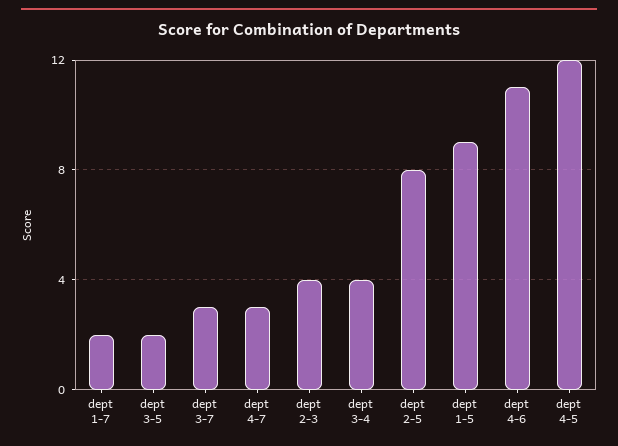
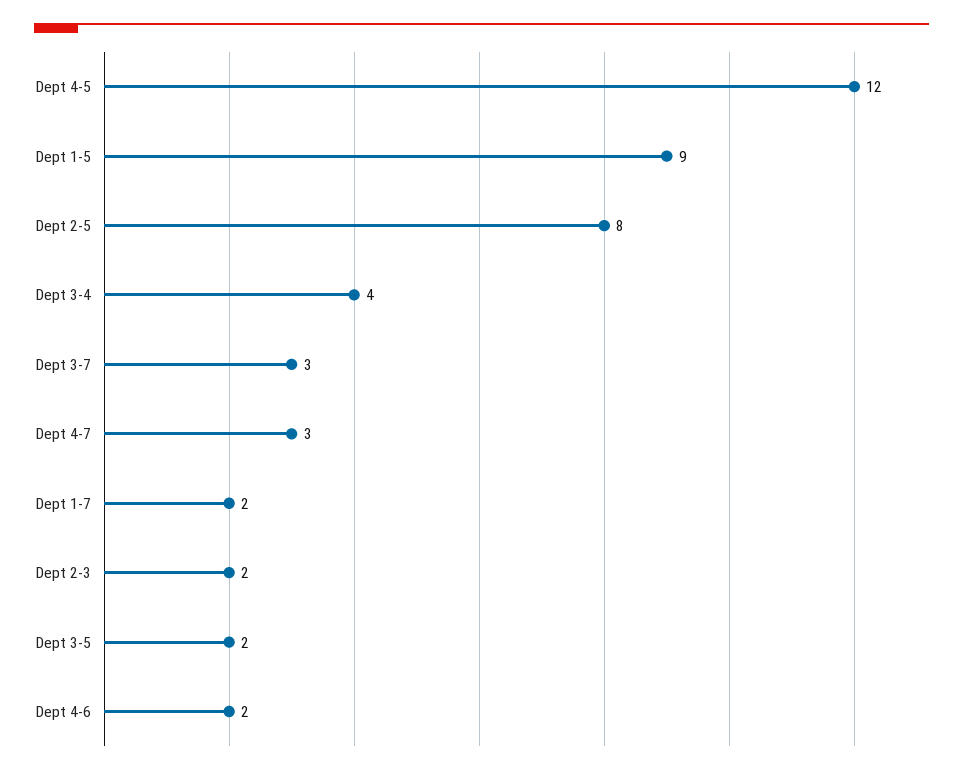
dept 2-3: 4 -> 2
dept 4-6: 11 -> 2

